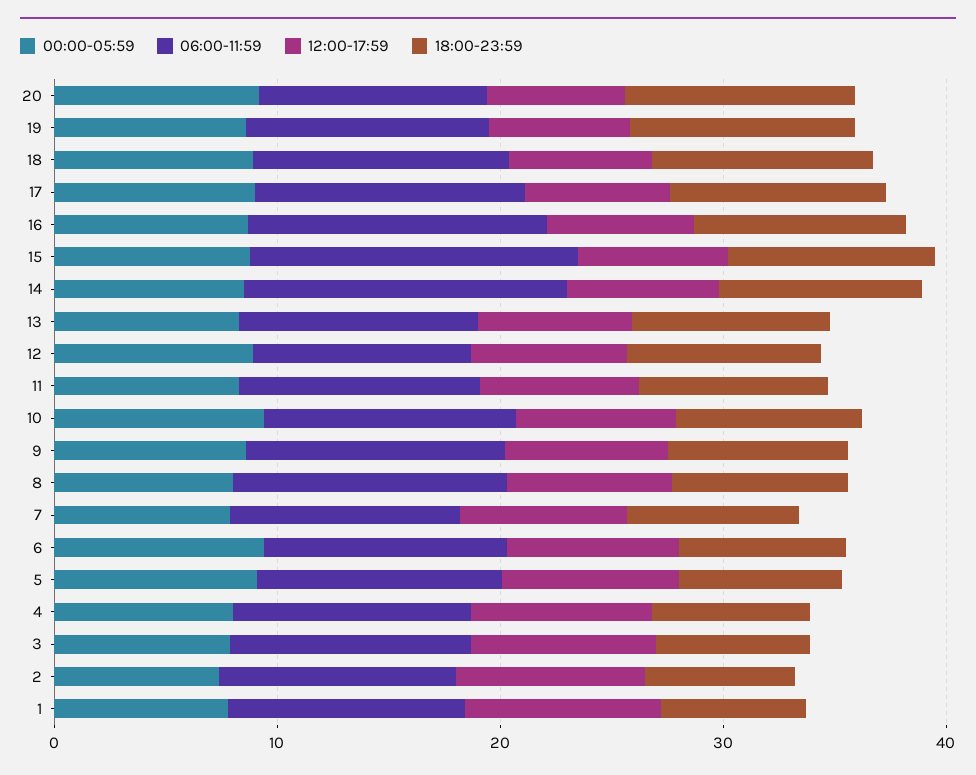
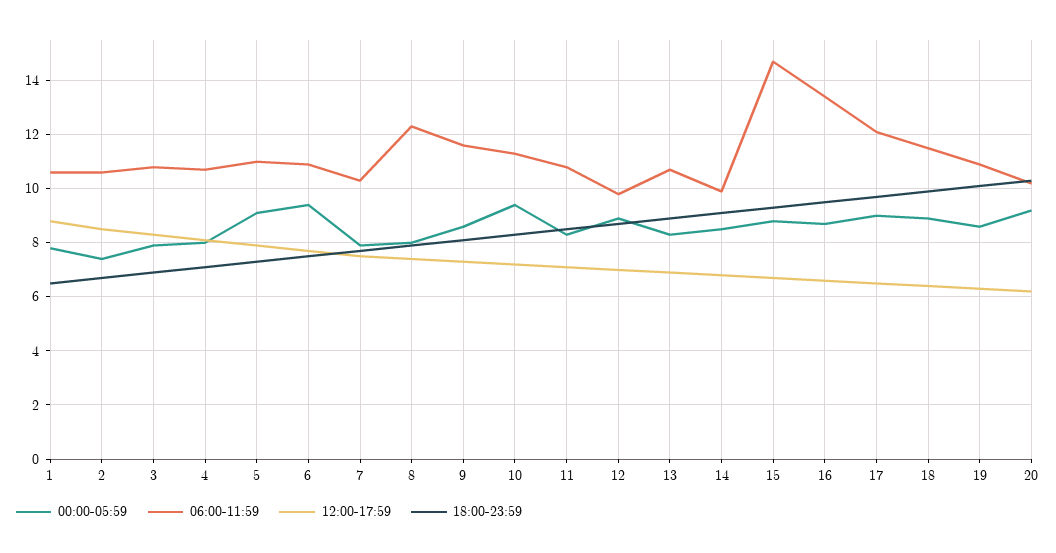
06:00-11:59, 14: 14 -> 10

